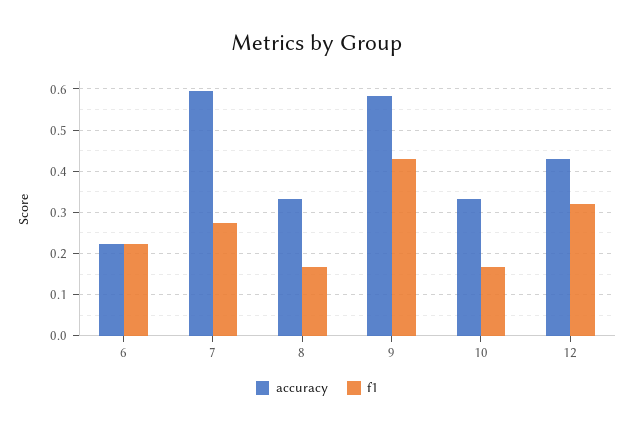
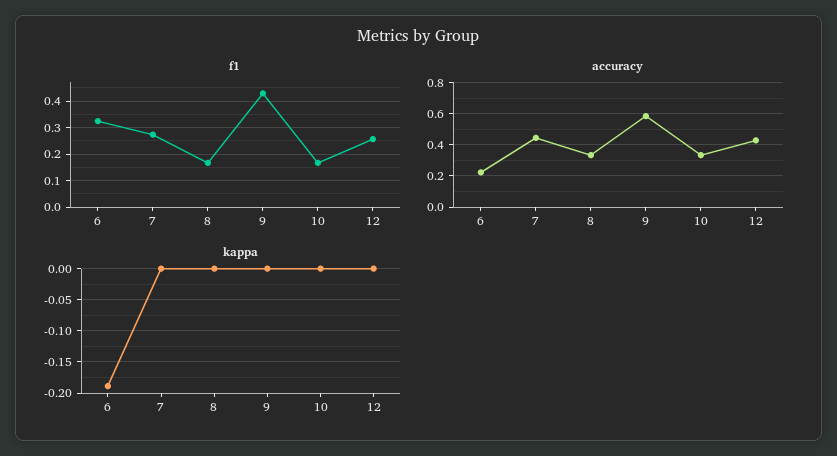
f1, 6: 0.22 -> 0.325
accuracy, 7: 0.6 -> 0.45
f1, 12: 0.32 -> 0.25
kappa, 6: none -> -0.19
kappa, 7: none -> 0
kappa, 8: none -> 0
kappa, 9: none -> 0
kappa, 10: none -> 0
kappa, 12: none -> 0

